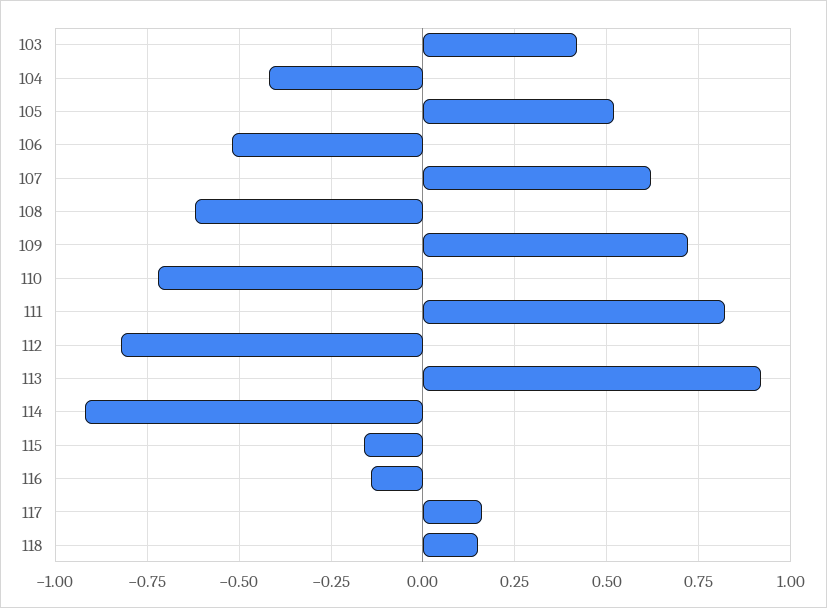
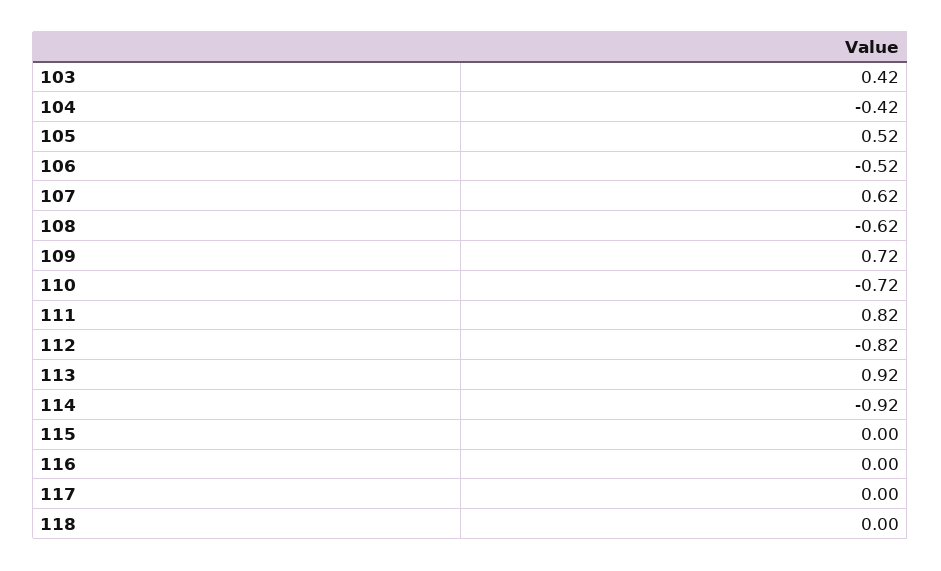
115: -0.15 -> 0
116: -0.15 -> 0
117: 0.15 -> 0
118: 0.15 -> 0

